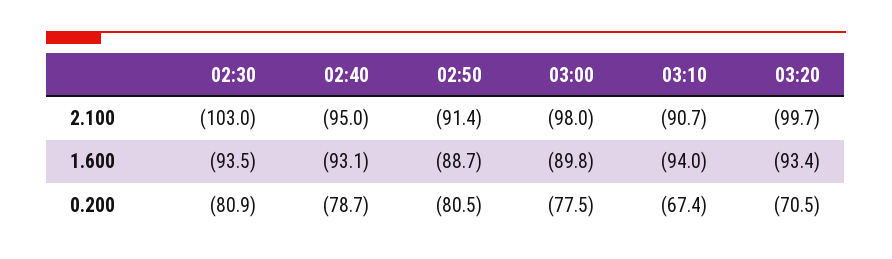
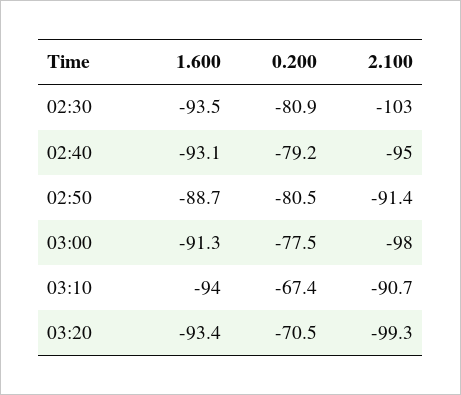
03:20, 2.100: -99.7 -> -99.3
03:00, 1.600: -89.8 -> -91.3
02:40, 0.200: -78.7 -> -79.2

